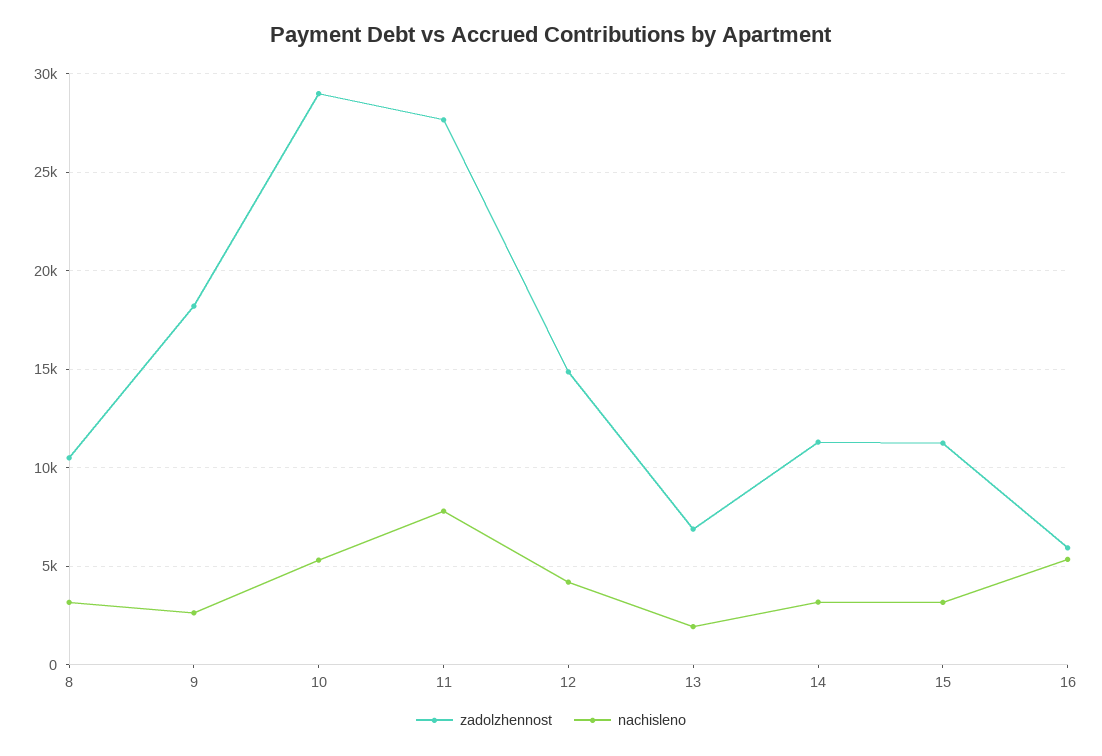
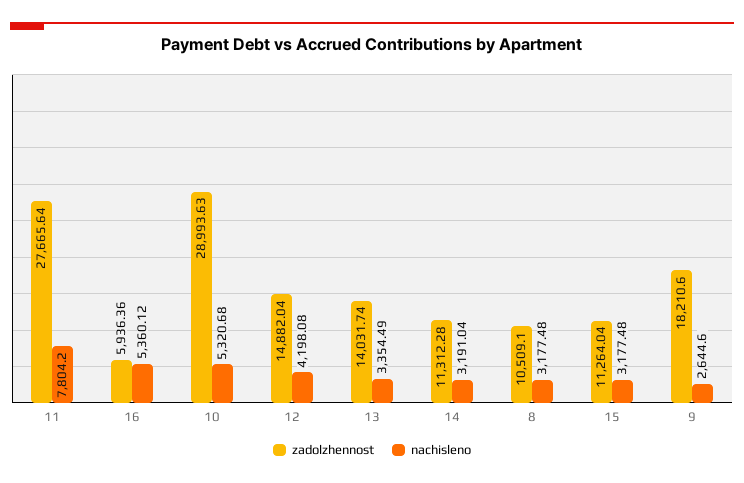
zadolzhennost, 13: 7000 -> 14031.74
nachisleno, 13: 2000 -> 3354.49

